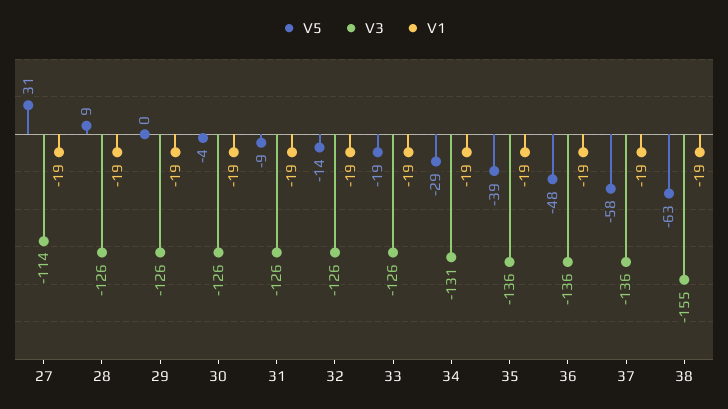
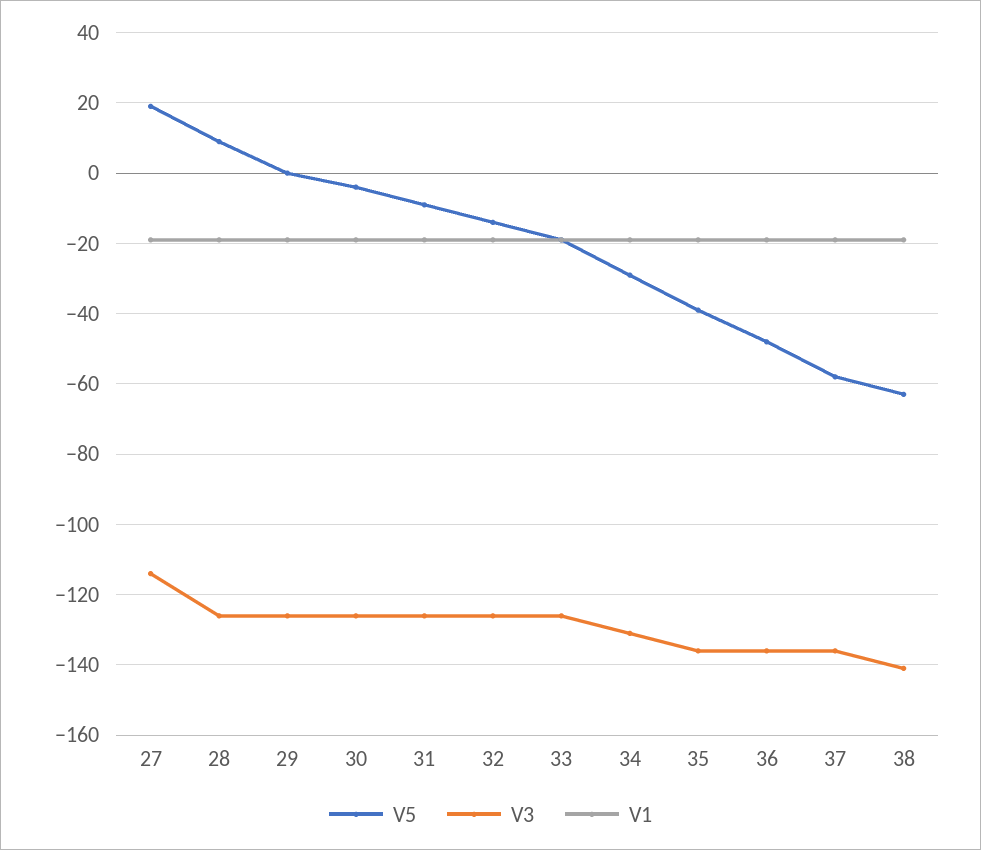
V5, 27: 31 -> 20
V3, 38: -155 -> -140

